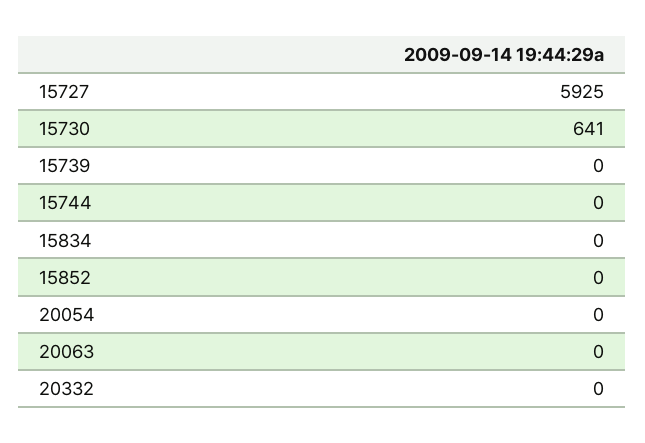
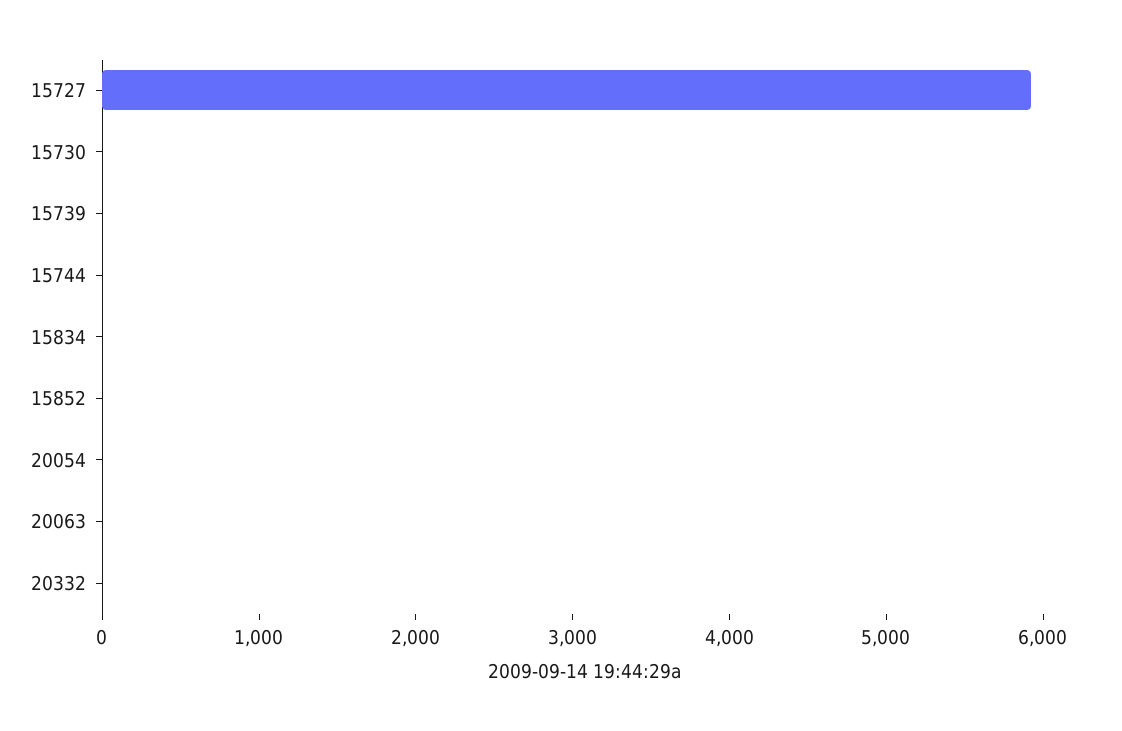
15730: 641 -> 0

